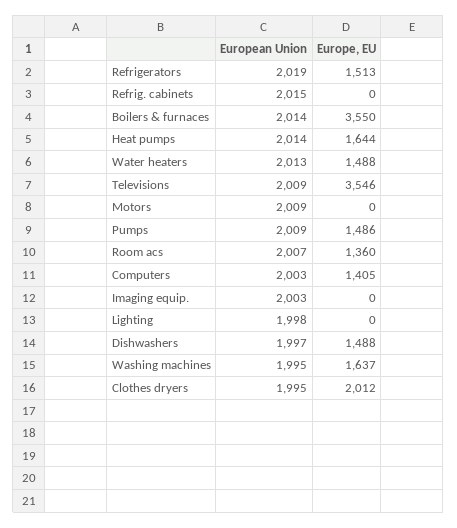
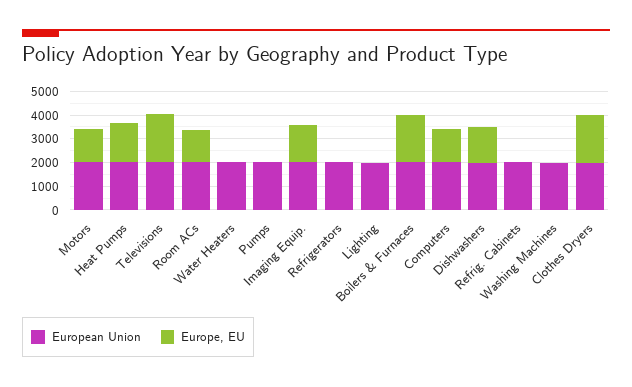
Europe, EU, Refrigerators: 1513 -> 0
Europe, EU, Boilers & furnaces: 3550 -> 2000
Europe, EU, Water heaters: 1488 -> 0
Europe, EU, Televisions: 3546 -> 2000
Europe, EU, Motors: 0 -> 1500
Europe, EU, Pumps: 1486 -> 0
Europe, EU, Imaging equip.: 0 -> 1500
Europe, EU, Washing machines: 1637 -> 0

